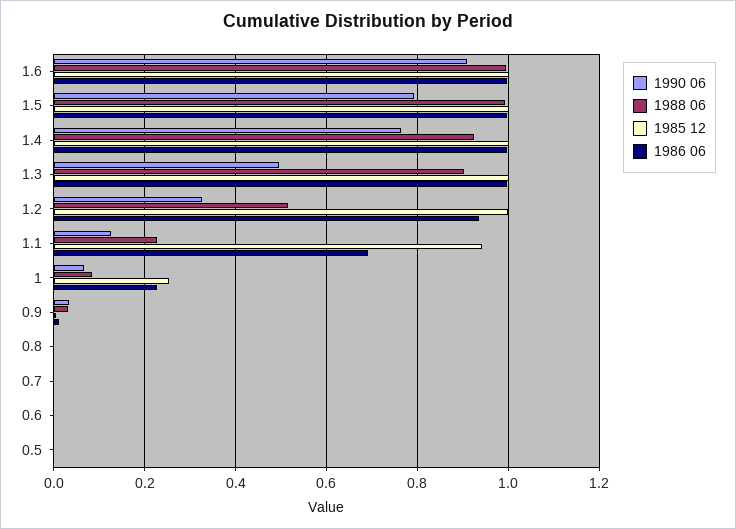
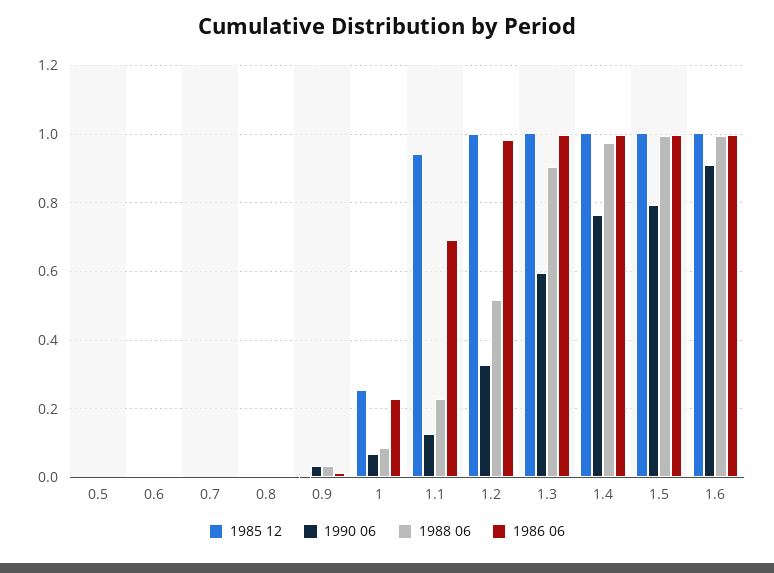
1988 06, 1.4: 0.92 -> 0.98
1990 06, 1.3: 0.5 -> 0.6
1986 06, 1.2: 0.94 -> 0.98

